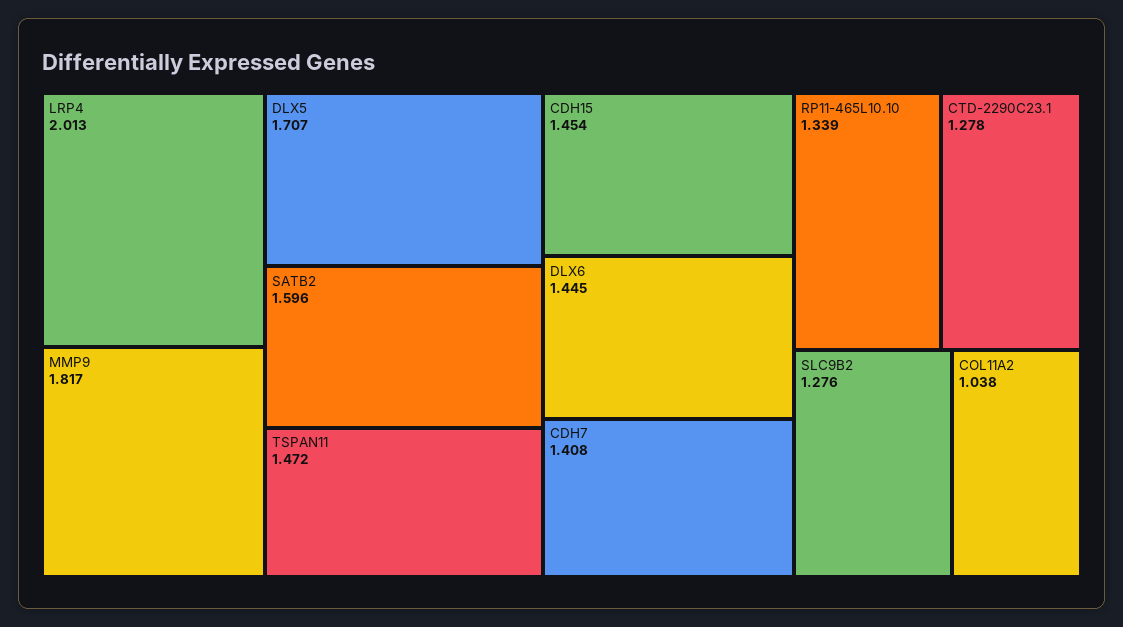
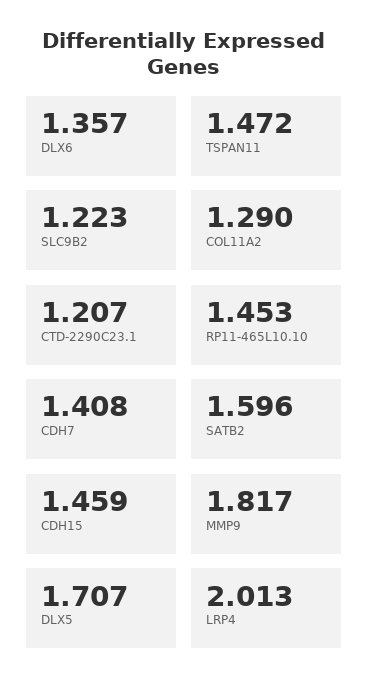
CDH15: 1.454 -> 1.459
DLX6: 1.445 -> 1.357
RP11-465L10.10: 1.339 -> 1.453
CTD-2290C23.1: 1.278 -> 1.207
SLC9B2: 1.276 -> 1.223
COL11A2: 1.038 -> 1.29

